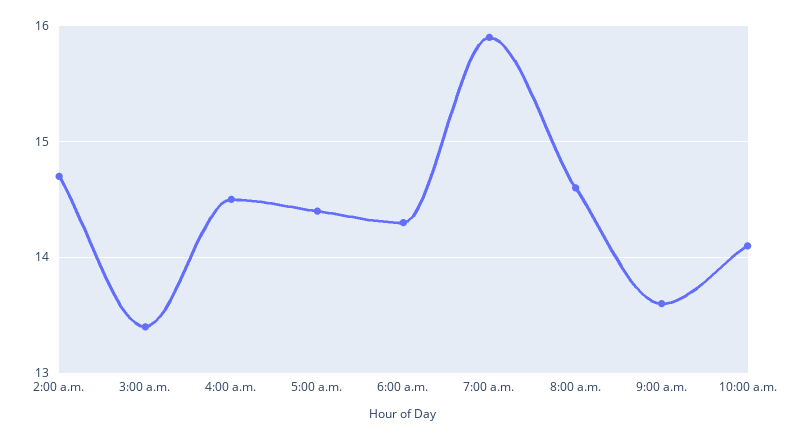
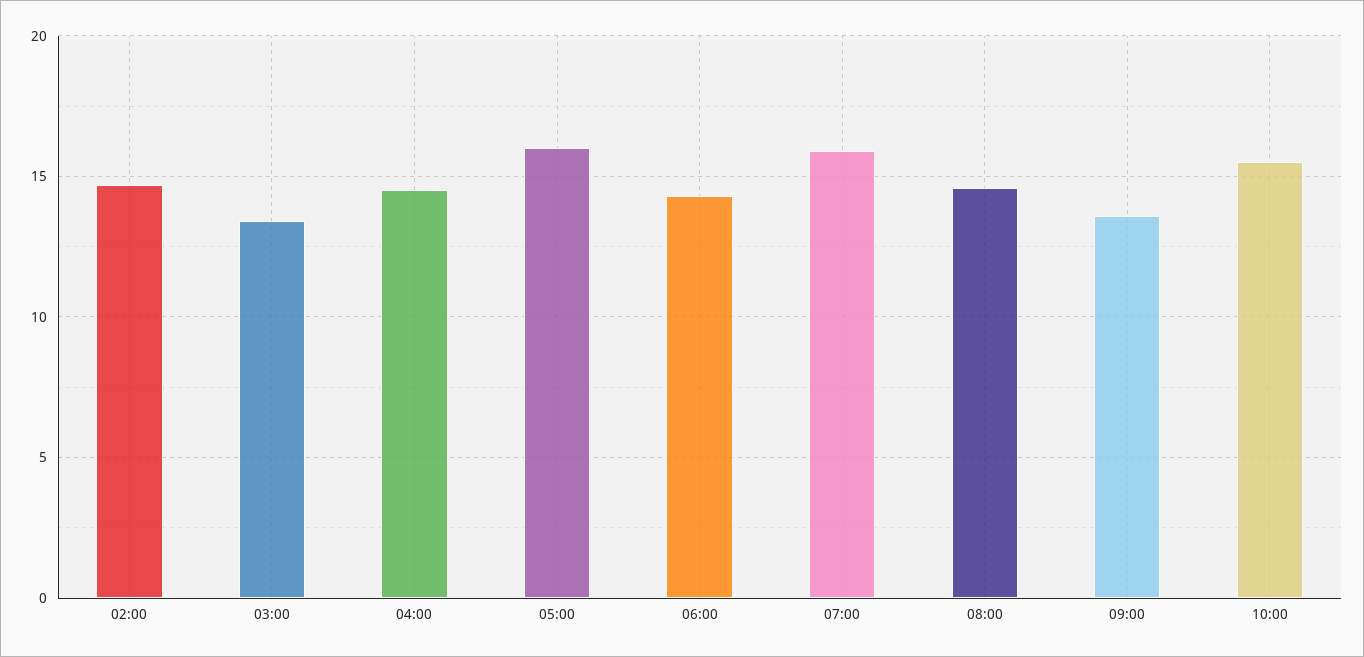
5:00 a.m.: 14.4 -> 16
10:00 a.m.: 14.1 -> 15.5

